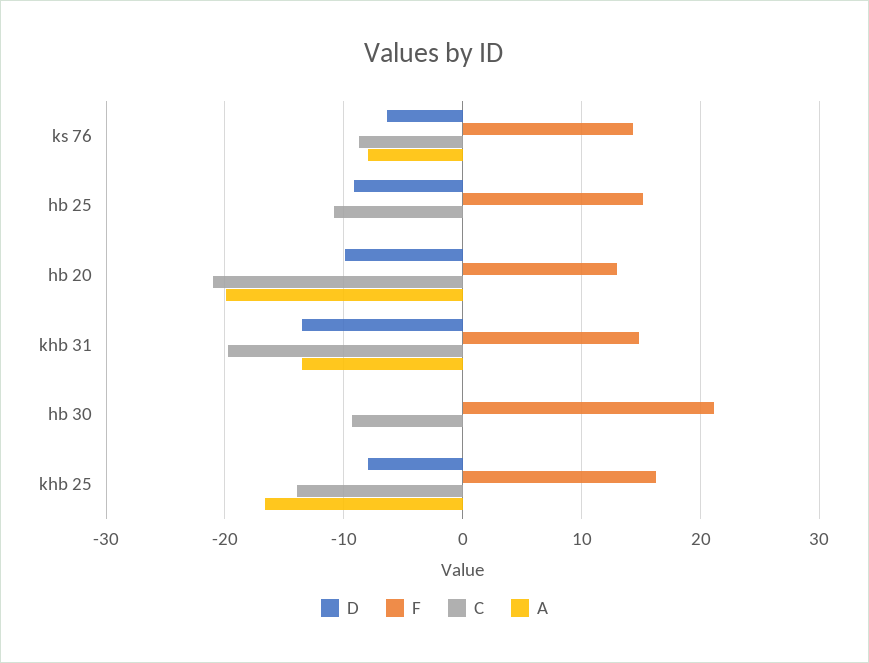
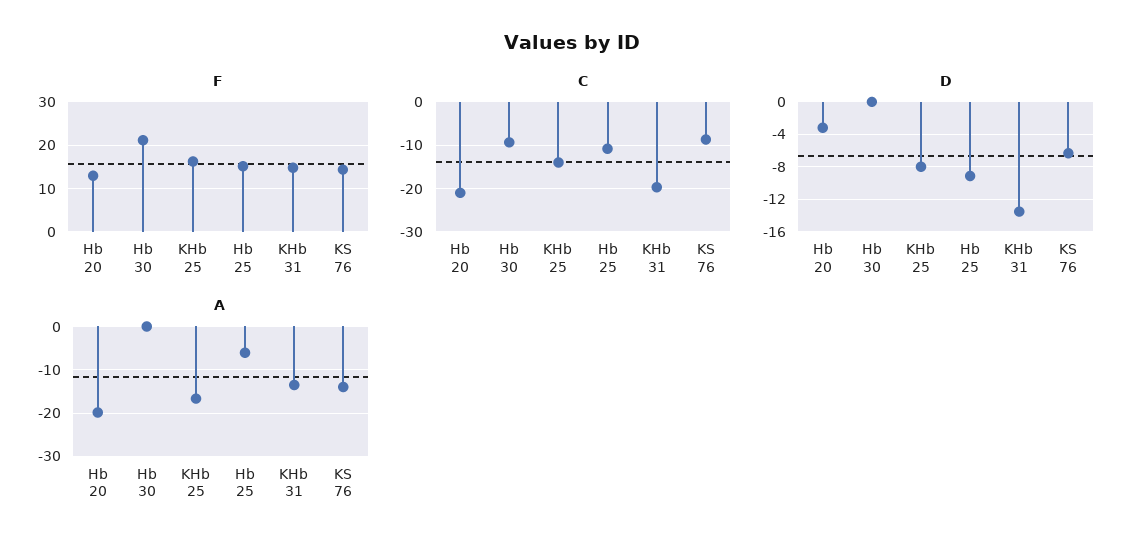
A, ks 76: -8 -> -14
A, hb 25: 0 -> -6
D, hb 20: -10 -> -3

